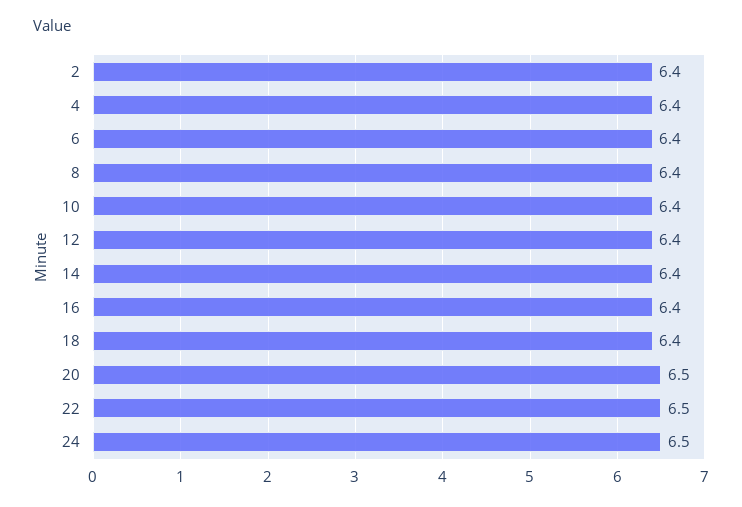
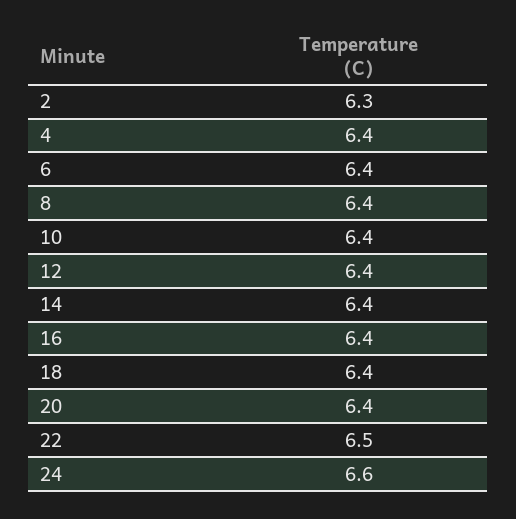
2: 6.4 -> 6.3
20: 6.5 -> 6.4
24: 6.5 -> 6.6

